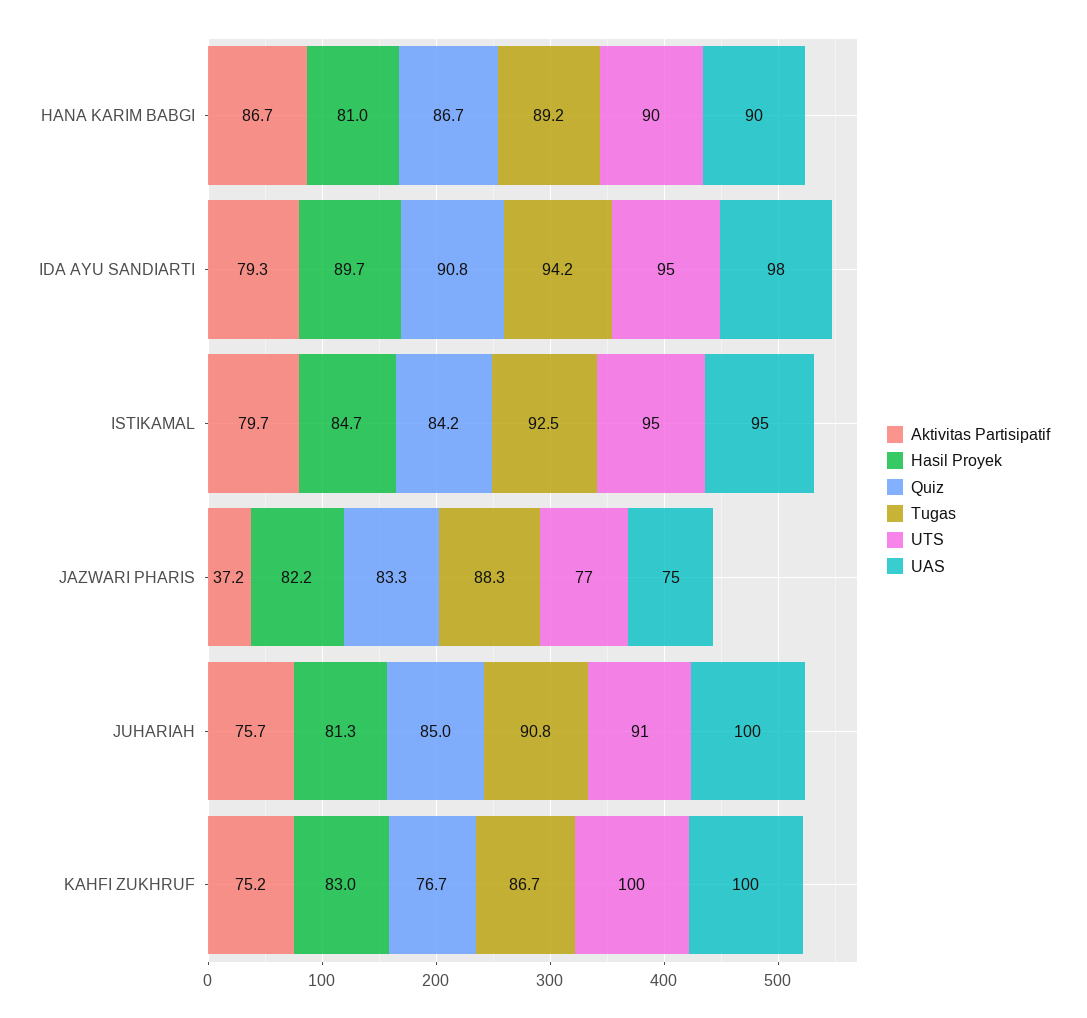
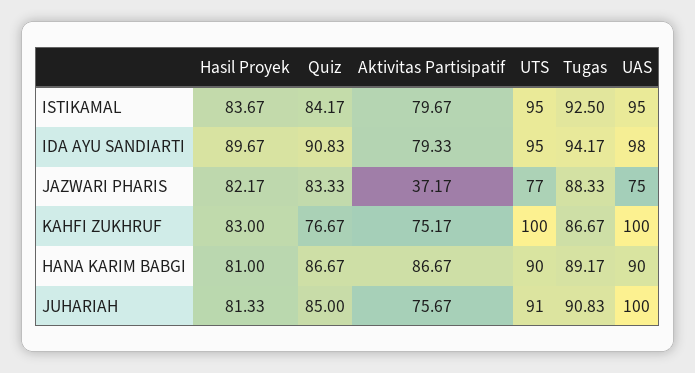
Hasil Proyek, ISTIKAMAL: 84.7 -> 83.67

